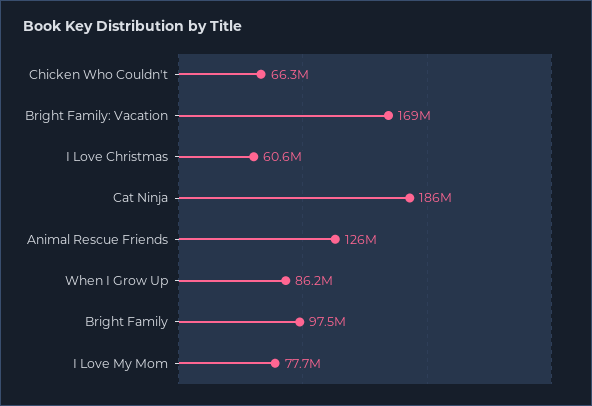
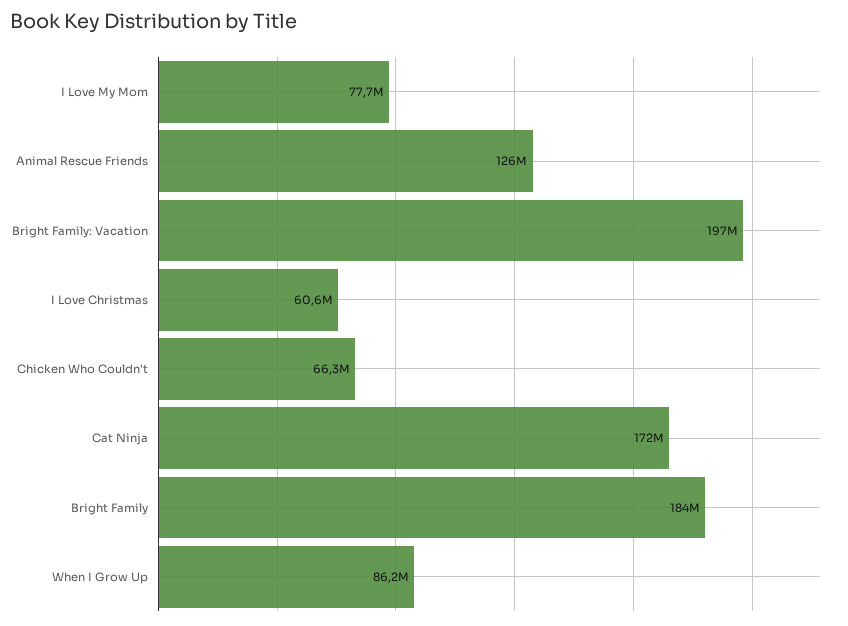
Bright Family: Vacation: 169000000 -> 197000000
Cat Ninja: 186000000 -> 172000000
Bright Family: 97500000 -> 184000000

